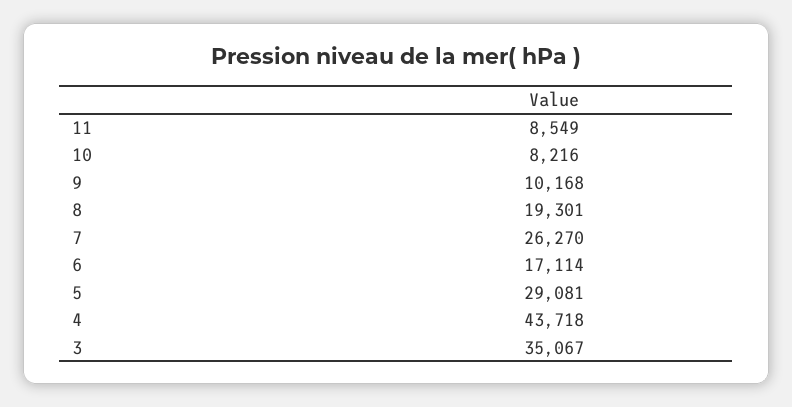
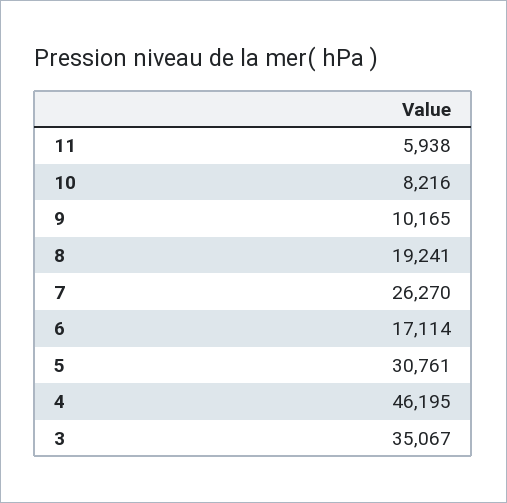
11: 8549 -> 5938
9: 10168 -> 10165
8: 19301 -> 19241
5: 29081 -> 30761
4: 43718 -> 46195

